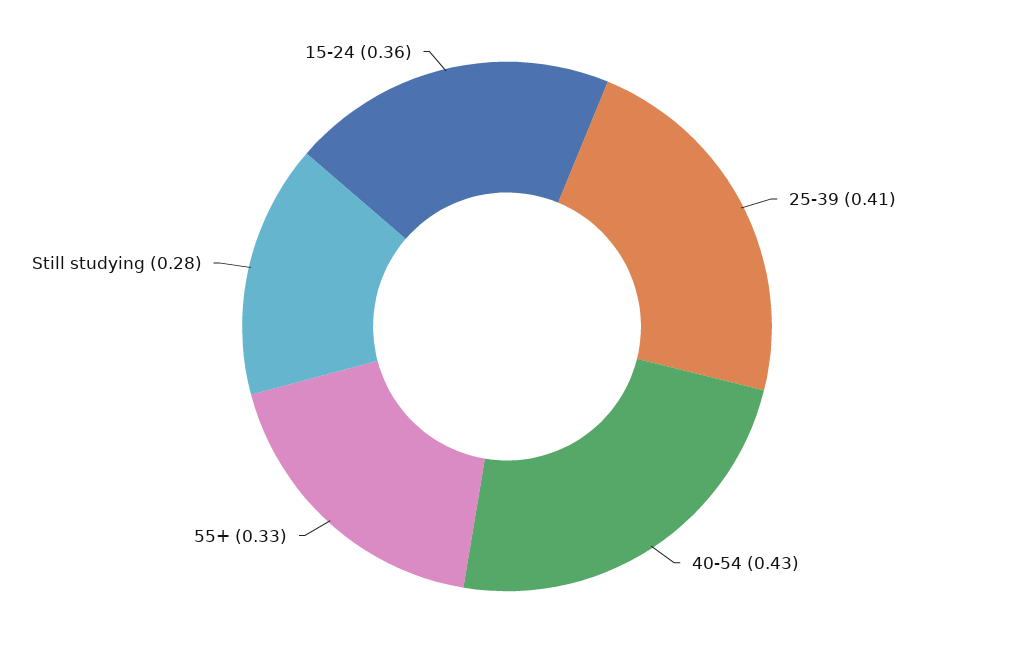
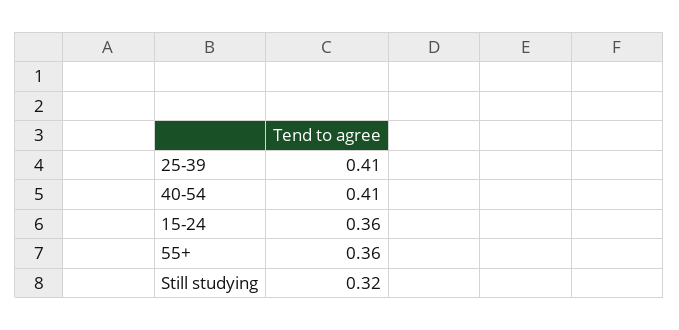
40-54: 0.43 -> 0.41
55+: 0.33 -> 0.36
Still studying: 0.28 -> 0.32

